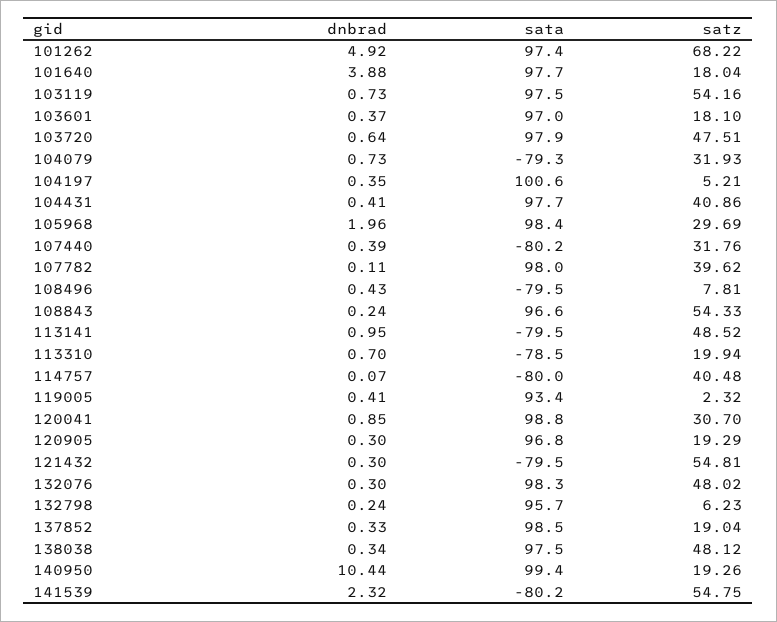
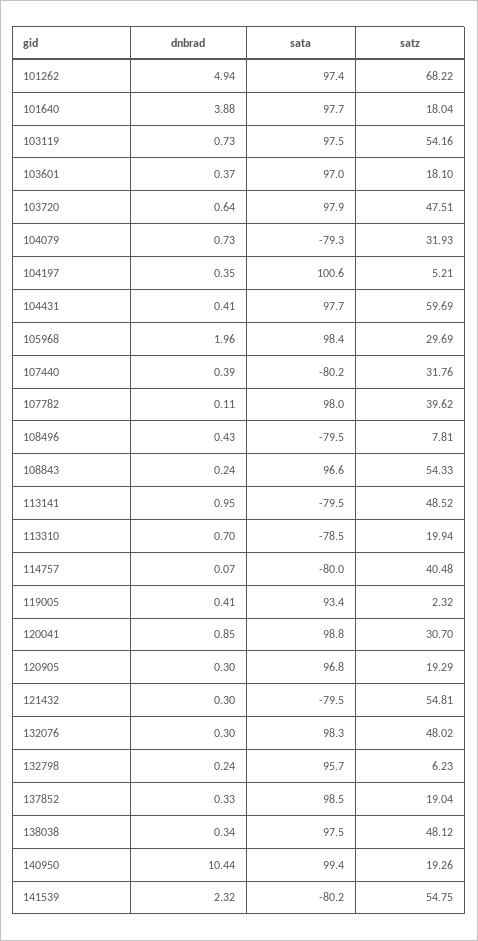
dnbrad, 101262: 4.92 -> 4.94
satz, 104431: 40.86 -> 59.69

